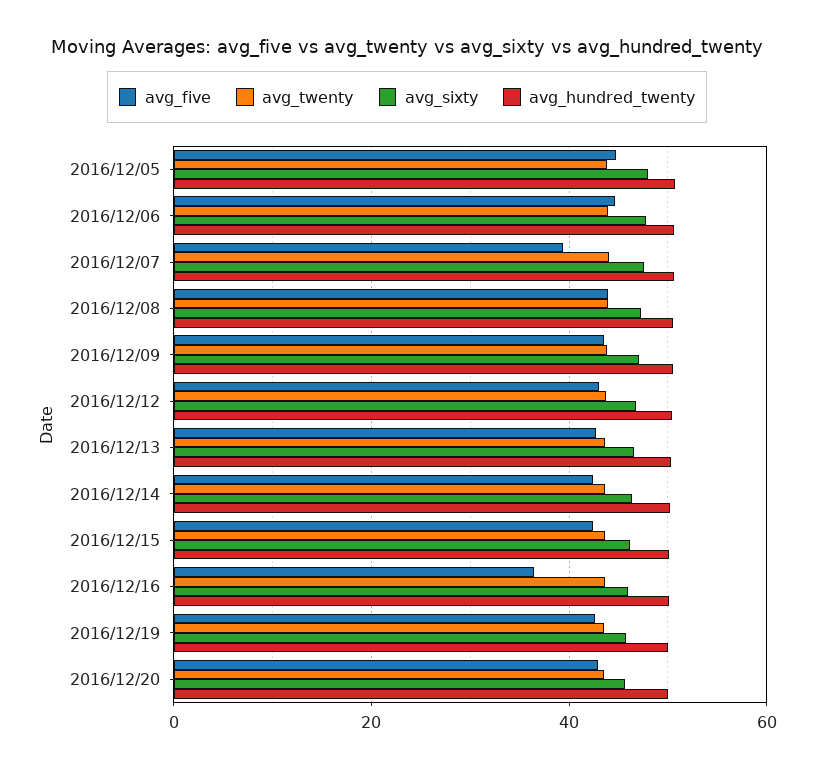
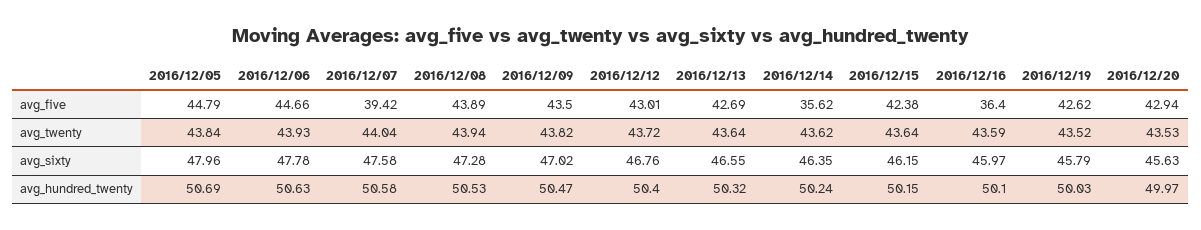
avg_five, 2016/12/14: 42 -> 35.62

